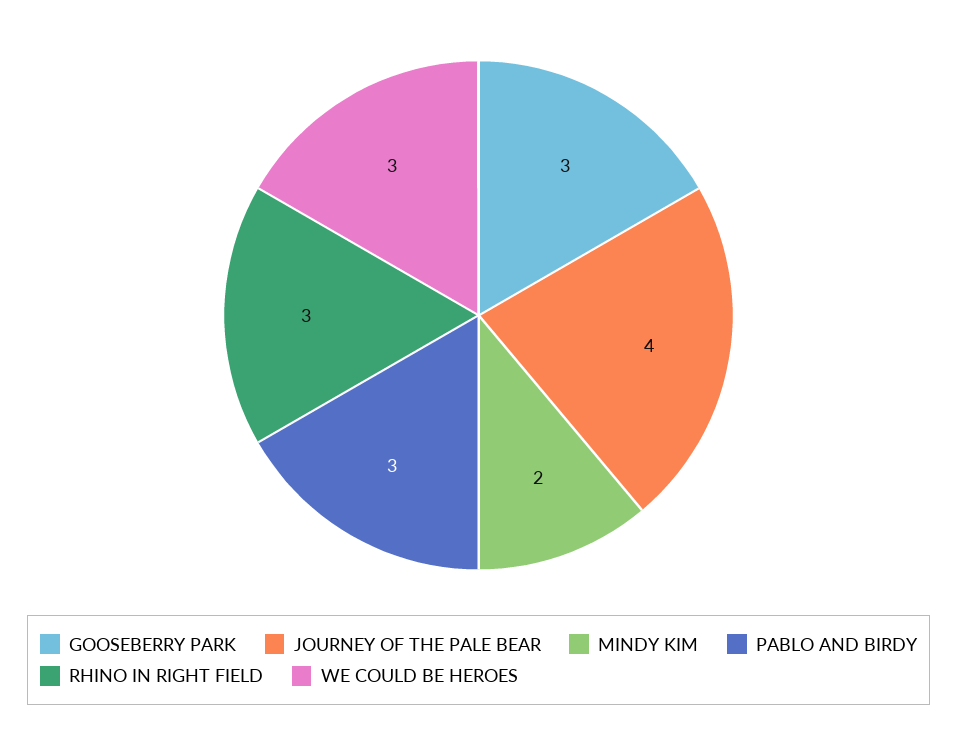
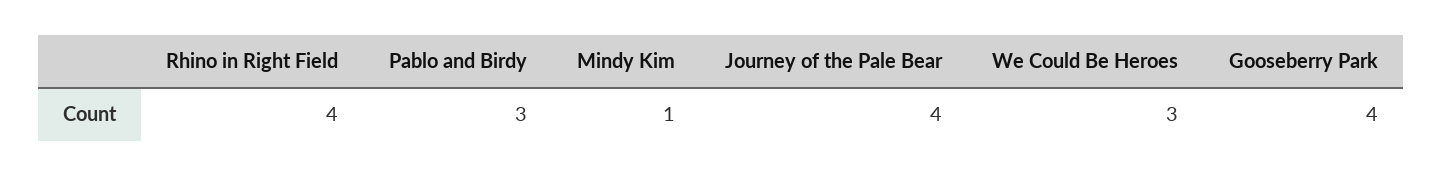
GOOSEBERRY PARK: 3 -> 4
MINDY KIM: 2 -> 1
RHINO IN RIGHT FIELD: 3 -> 4

